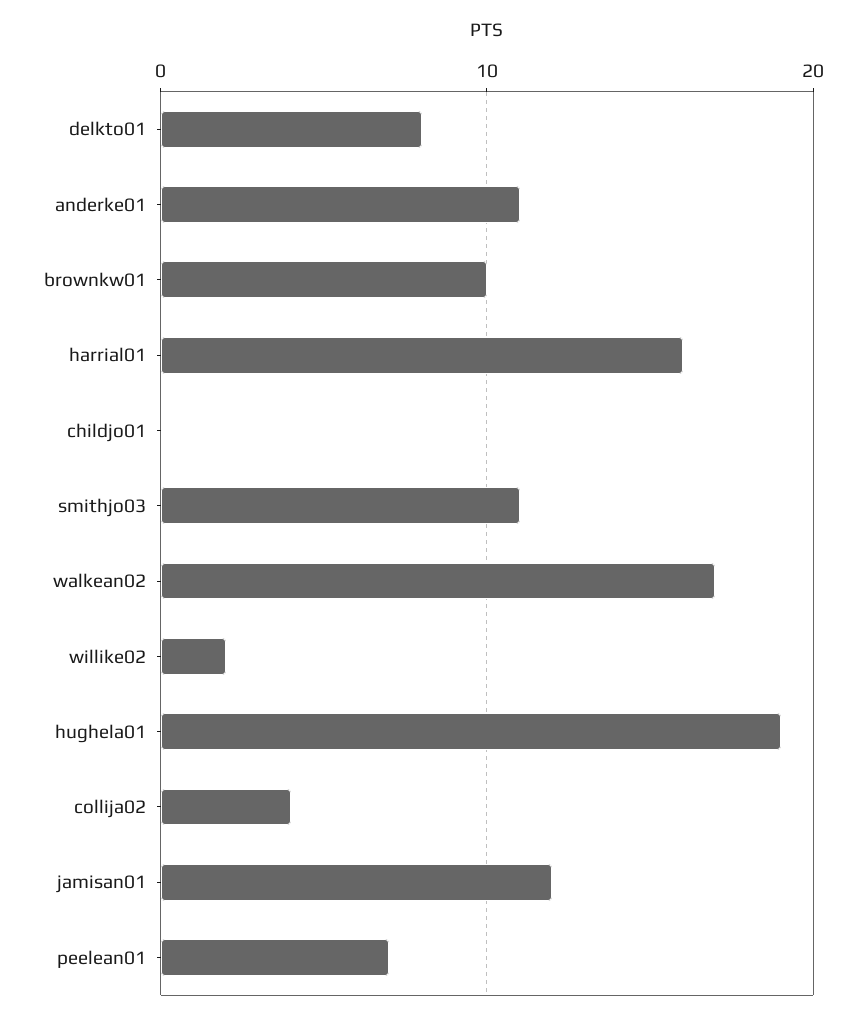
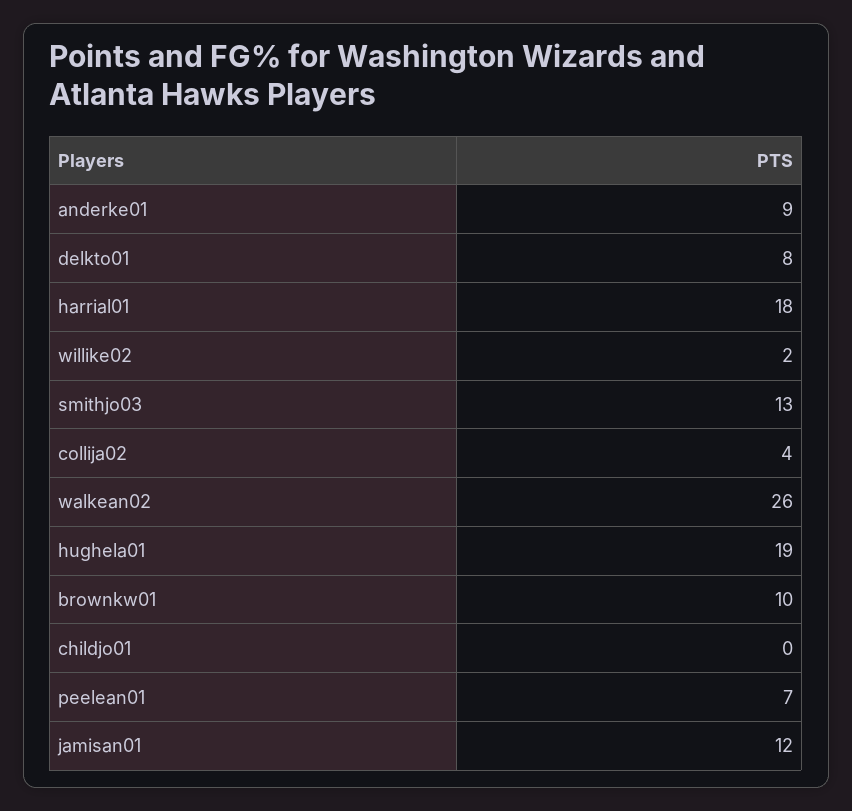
anderke01: 11 -> 9
harrial01: 16 -> 18
smithjo03: 11 -> 13
walkean02: 17 -> 26

